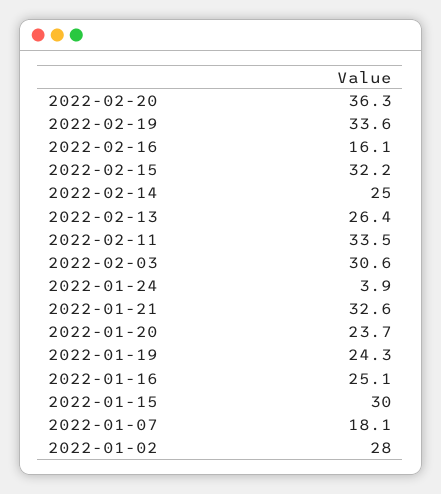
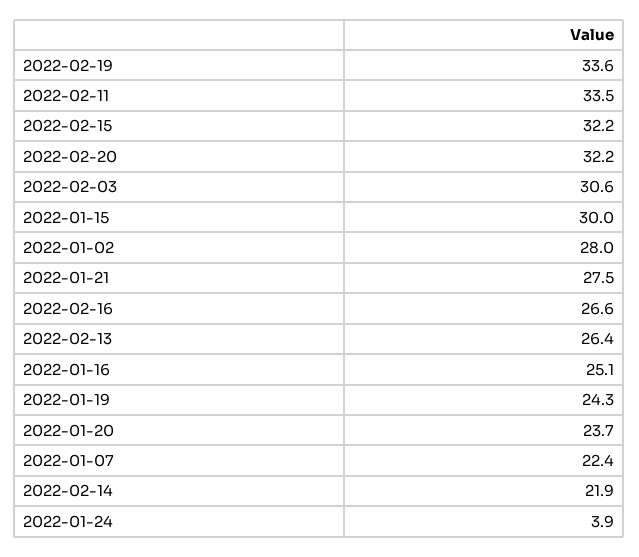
2022-02-20: 36.3 -> 32.2
2022-02-16: 16.1 -> 26.6
2022-02-14: 25 -> 21.9
2022-01-21: 32.6 -> 27.5
2022-01-07: 18.1 -> 22.4

